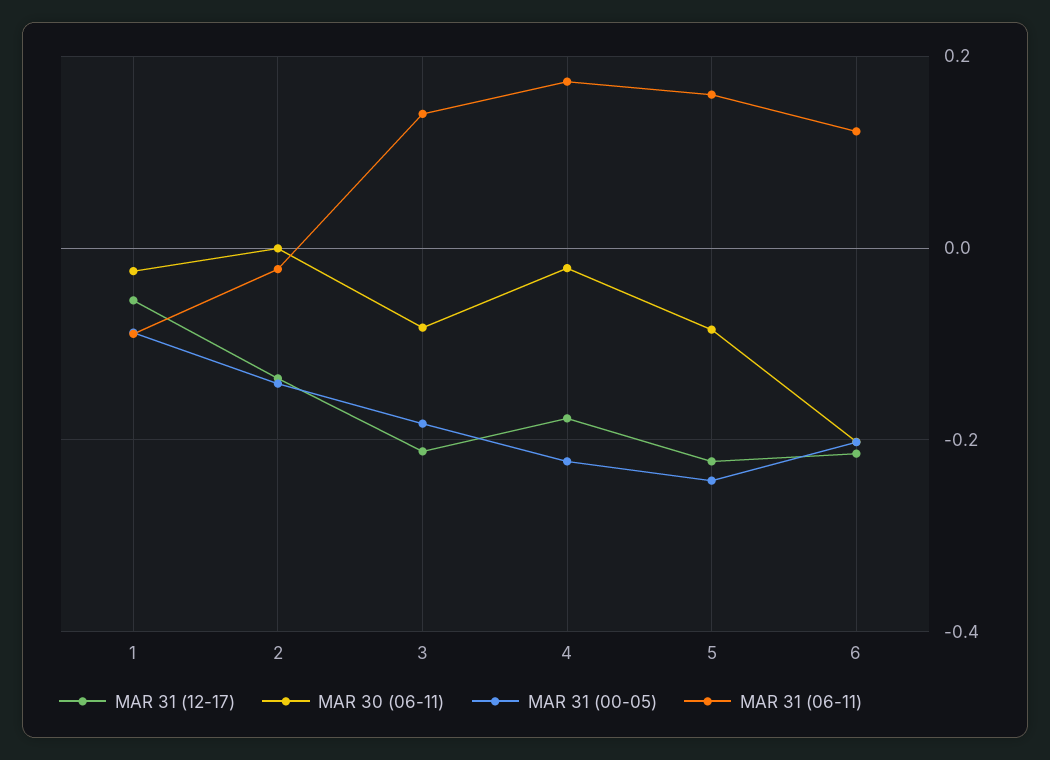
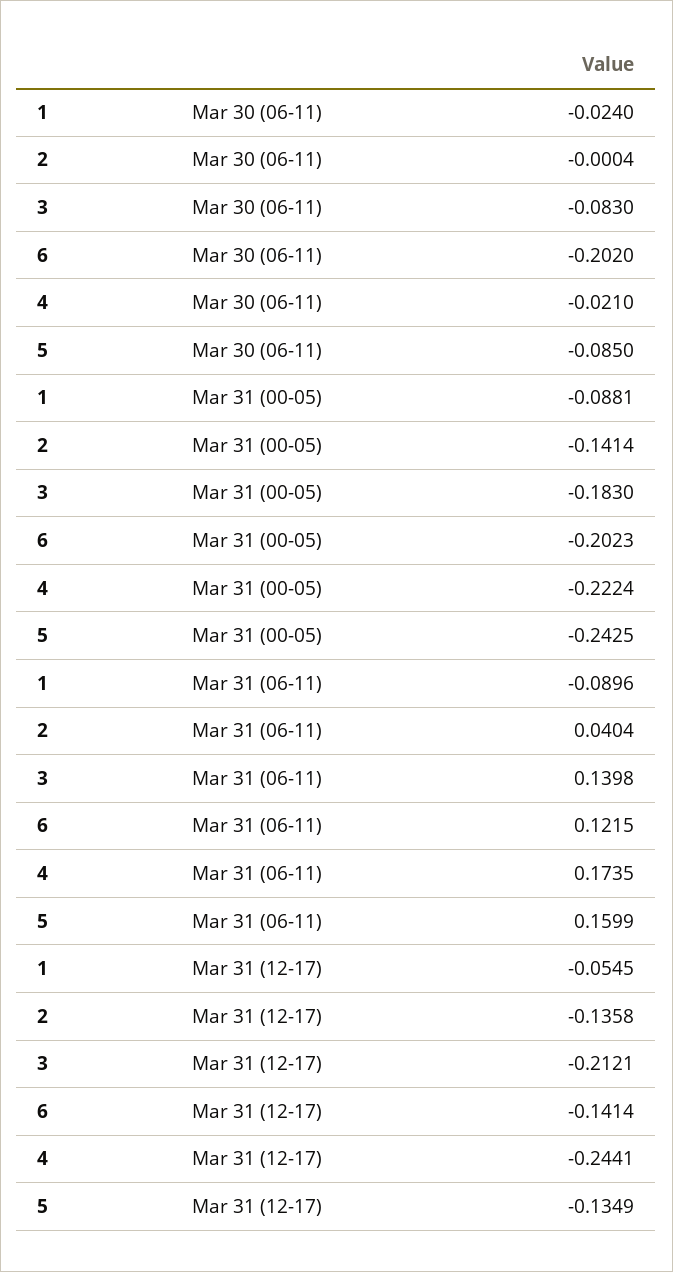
MAR 31 (06-11), 2: -0.02 -> 0.0404
MAR 31 (12-17), 4: -0.18 -> -0.2441
MAR 31 (12-17), 5: -0.22 -> -0.1349
MAR 31 (12-17), 6: -0.22 -> -0.1414

